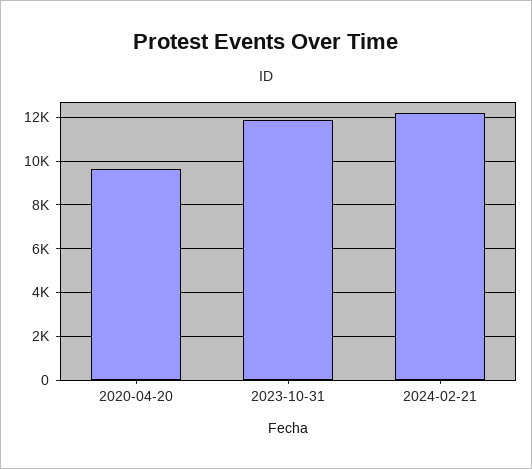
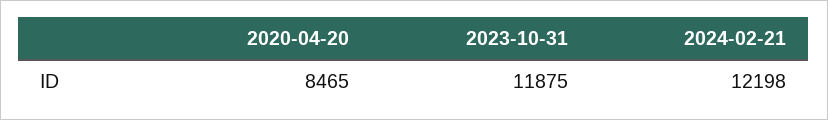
2020-04-20: 9500 -> 8465

